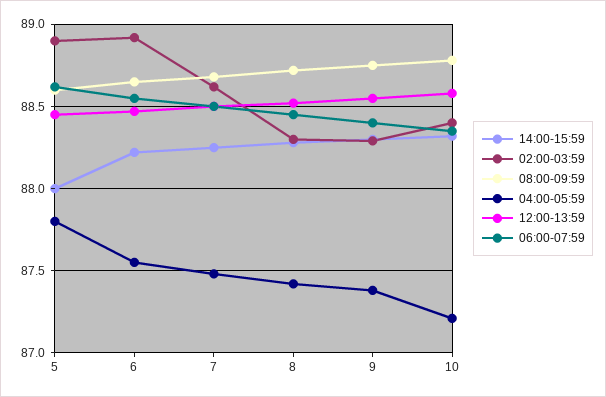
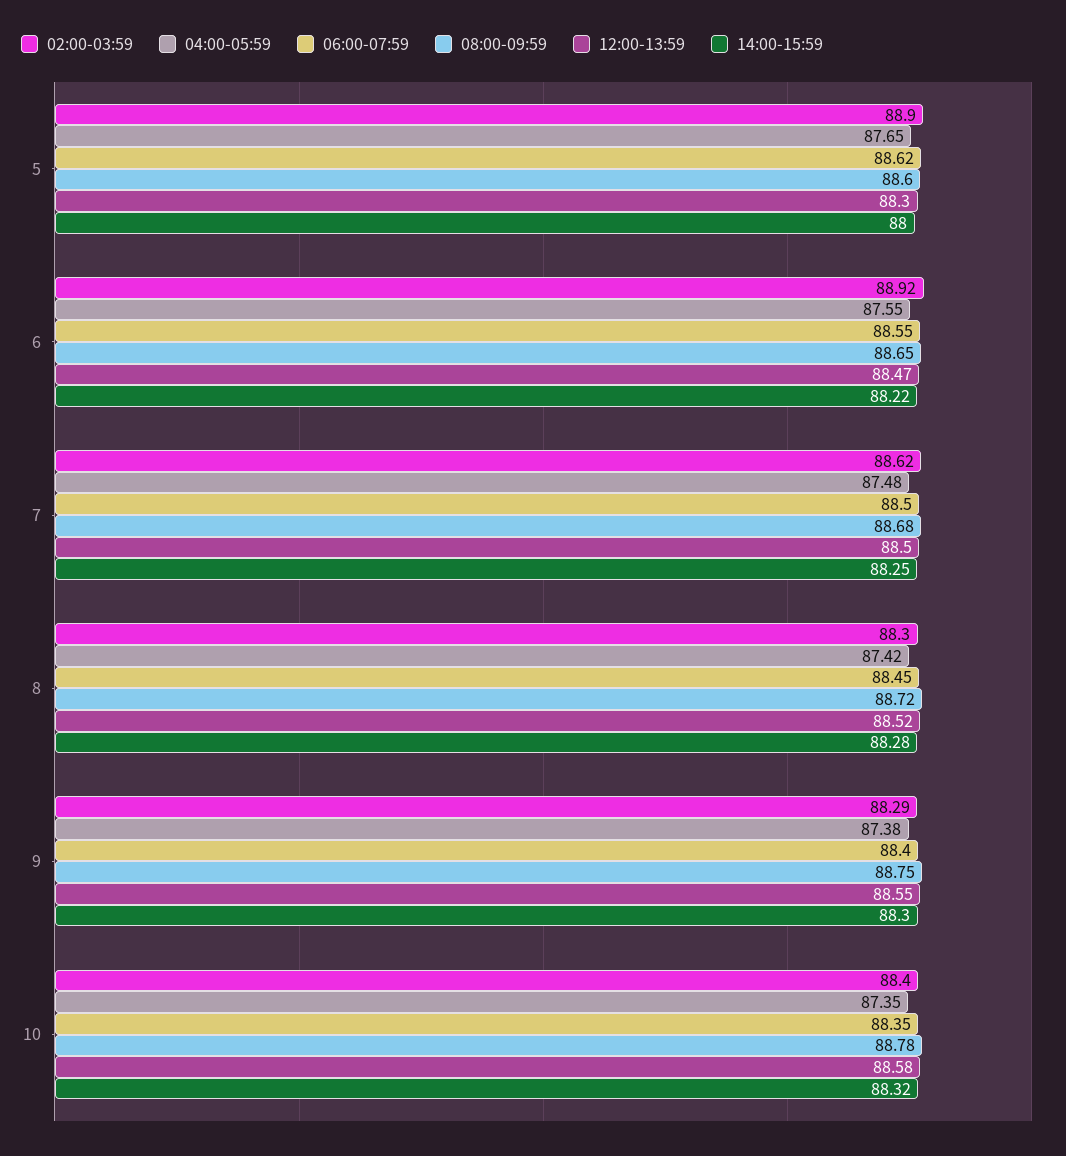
04:00-05:59, 5: 87.8 -> 87.65
12:00-13:59, 5: 88.45 -> 88.3
04:00-05:59, 10: 87.2 -> 87.35

